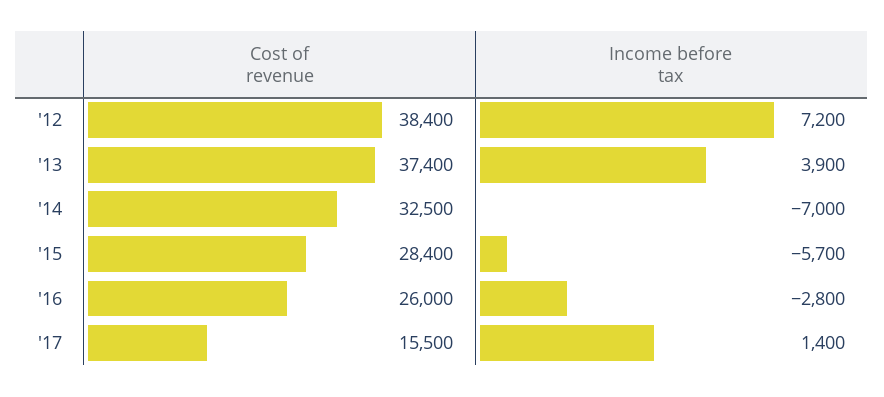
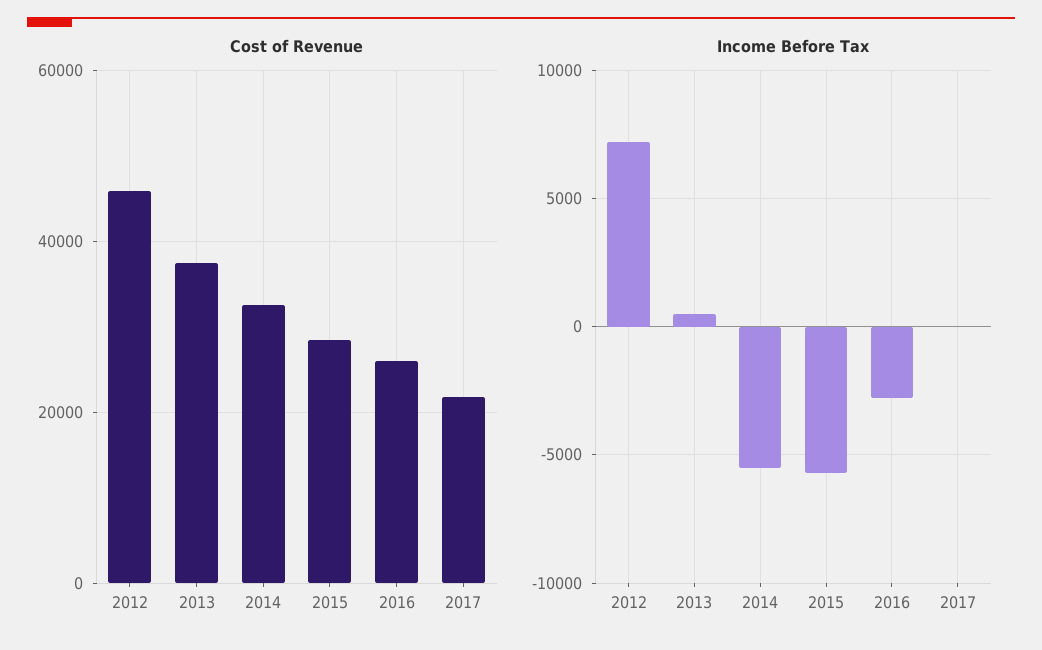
Cost of revenue, '12: 38400 -> 46000
Income before tax, '13: 3900 -> 500
Income before tax, '14: -7000 -> -5500
Cost of revenue, '17: 15500 -> 22000
Income before tax, '17: 1400 -> 0

